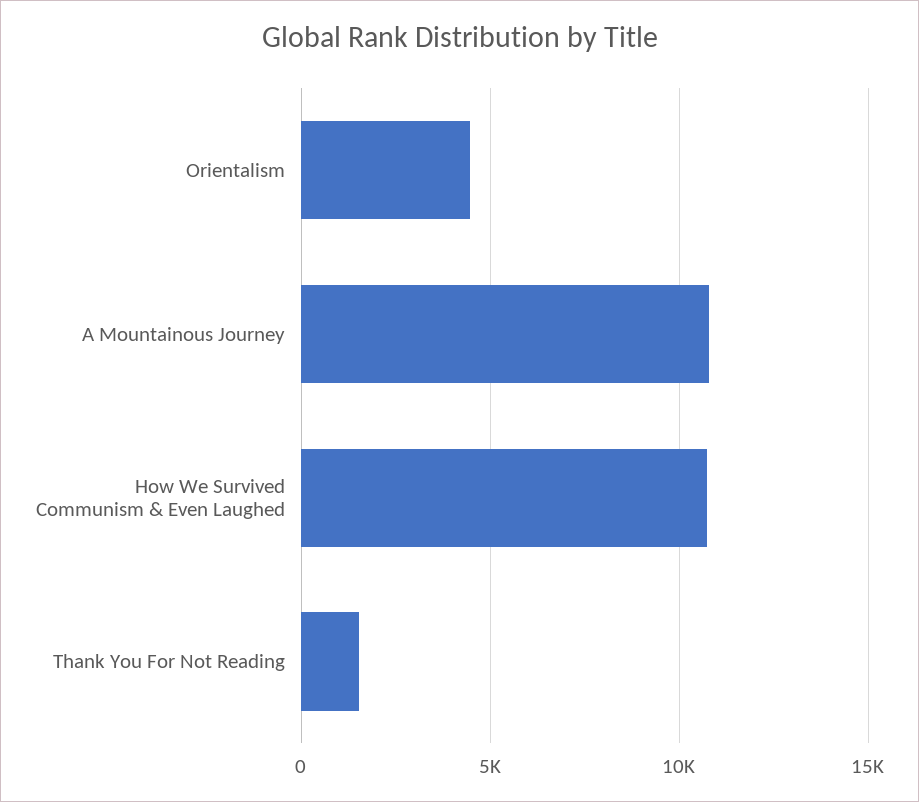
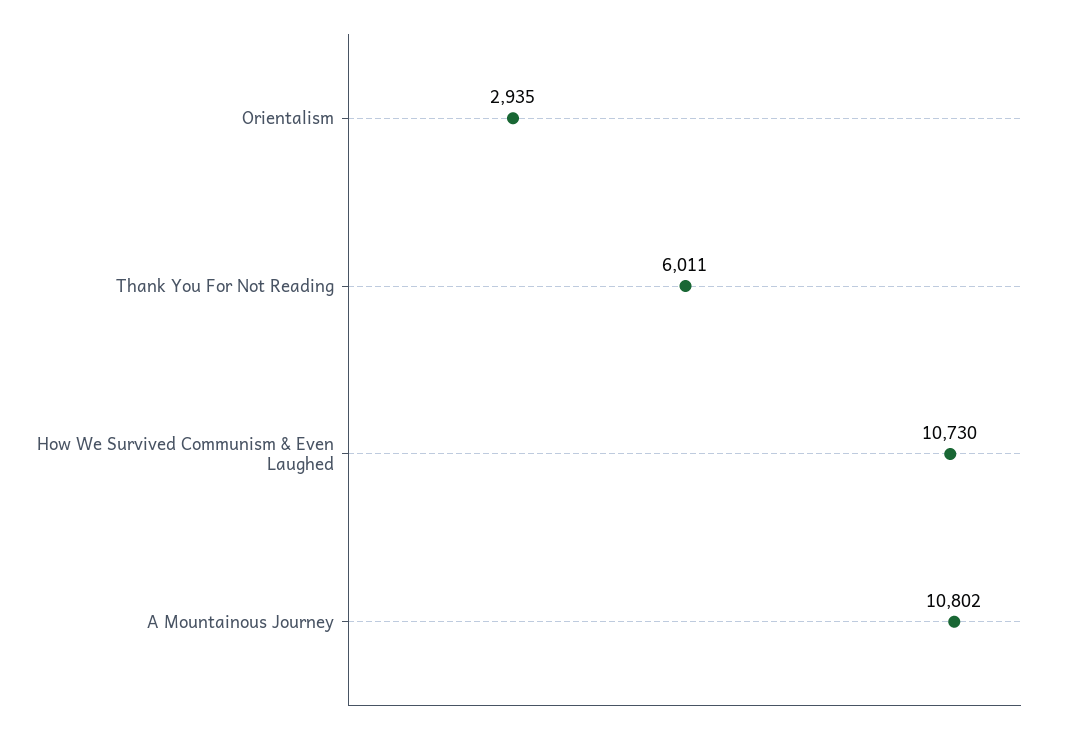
Orientalism: 4500 -> 2935
Thank You For Not Reading: 1500 -> 6011

